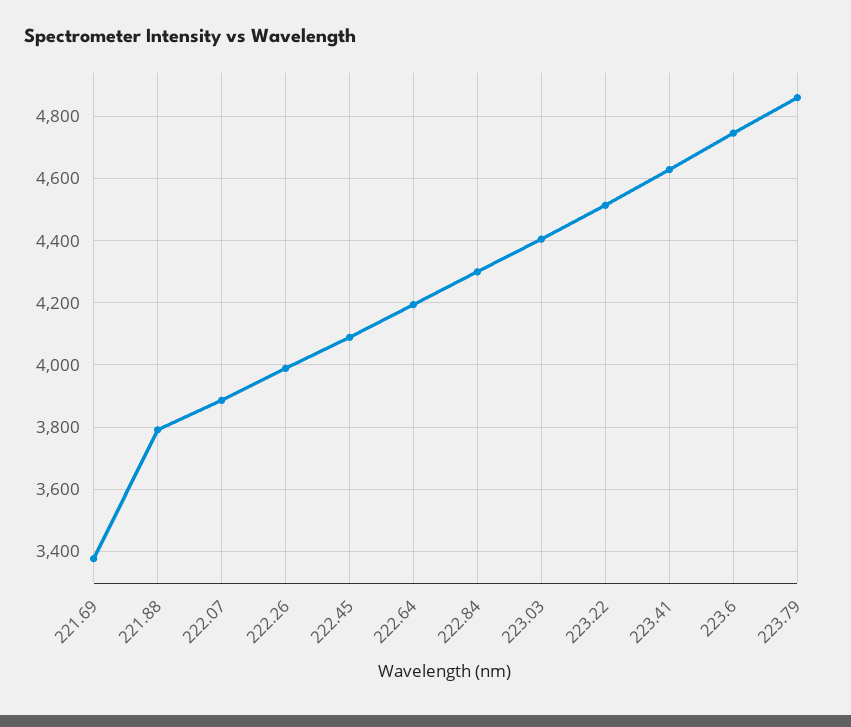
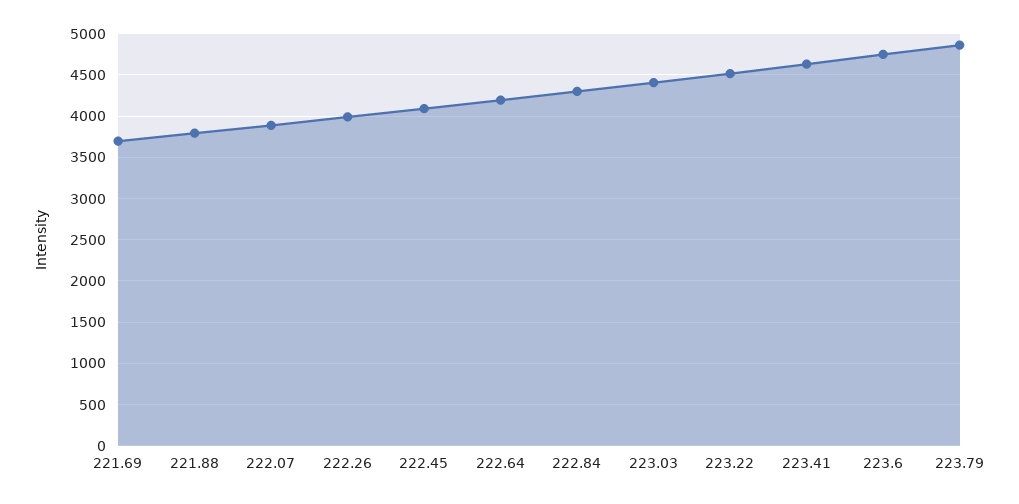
221.69: 3380 -> 3700

